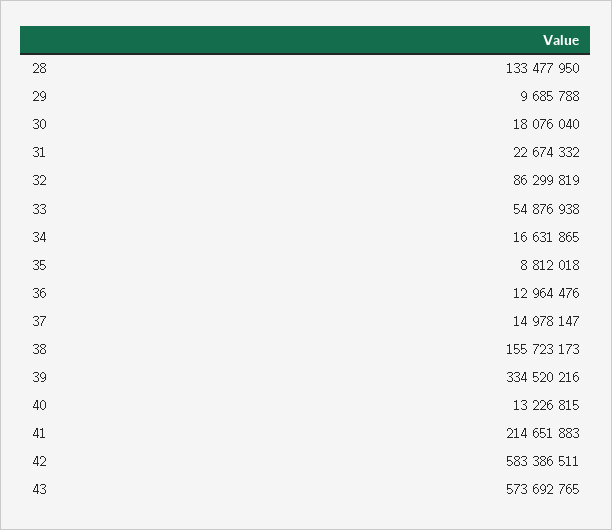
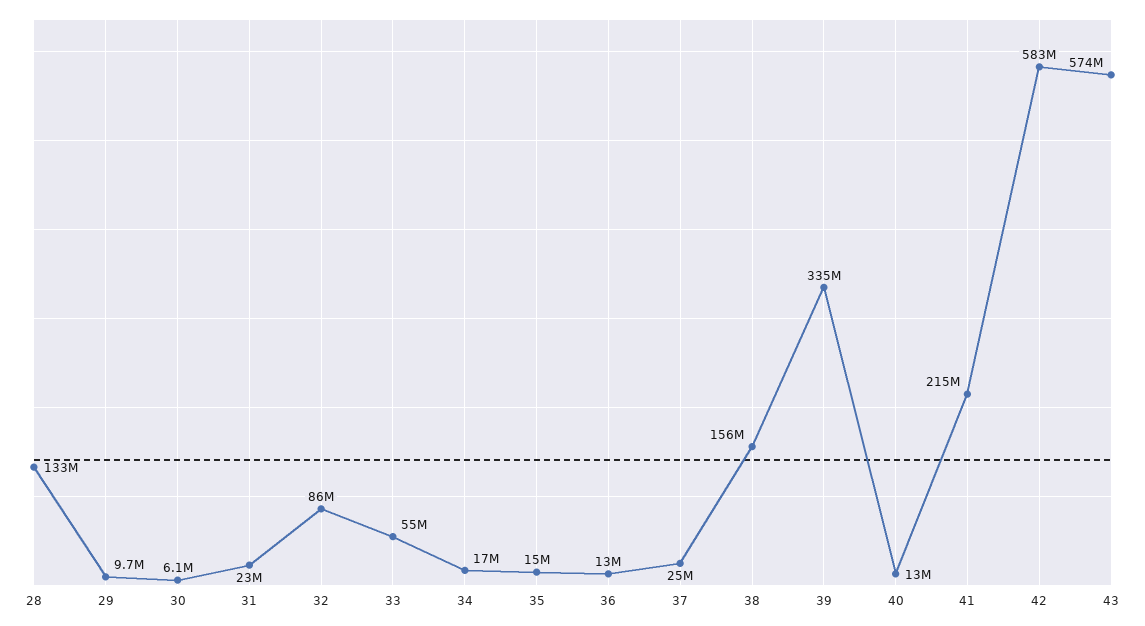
30: 18076040 -> 6100000
35: 8812018 -> 15000000
37: 14978147 -> 25000000

